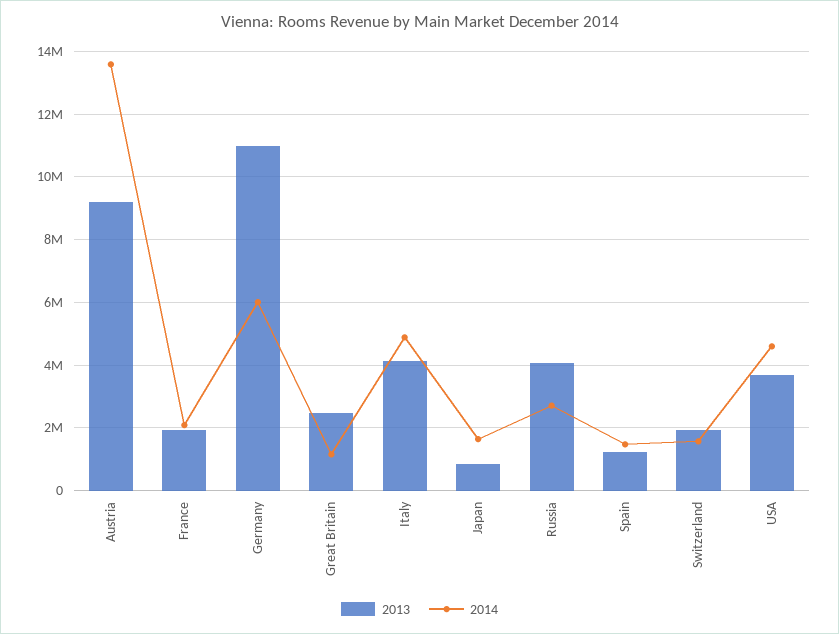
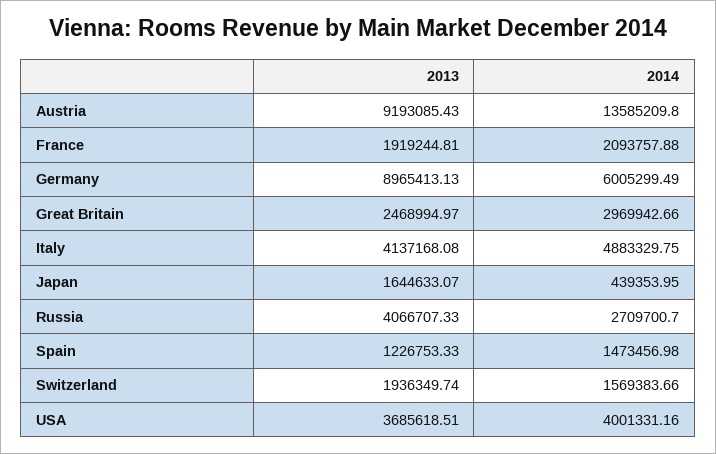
2013, Germany: 11000000 -> 8965413.13
2014, Great Britain: 1200000 -> 2969942.66
2013, Japan: 800000 -> 1644633.07
2014, Japan: 1600000 -> 439353.95
2014, USA: 4600000 -> 4001331.16

